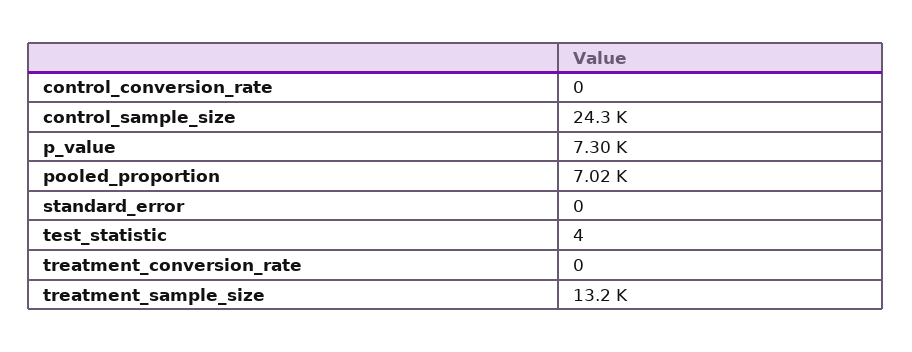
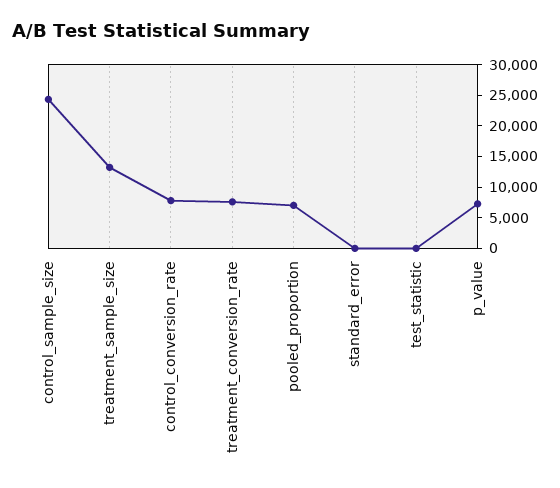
control_conversion_rate: 0 -> 7500
treatment_conversion_rate: 0 -> 7500

